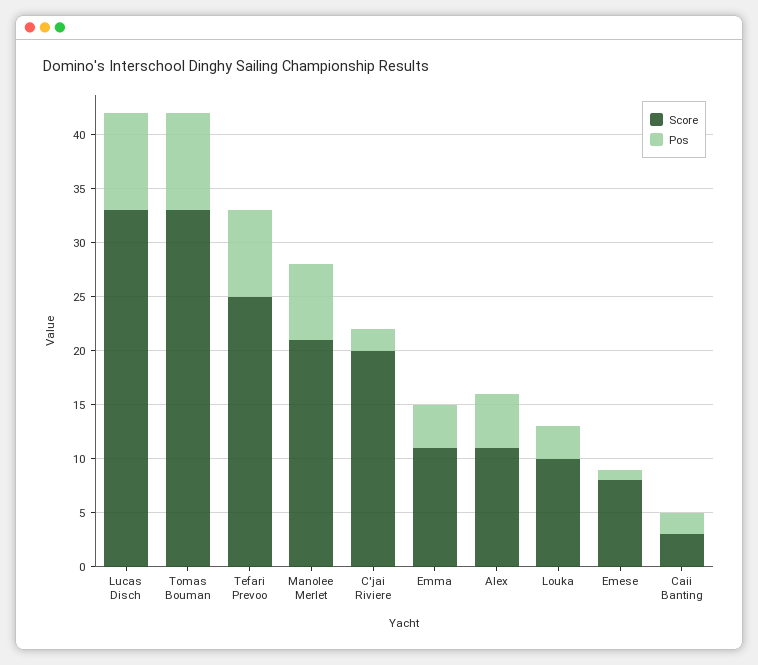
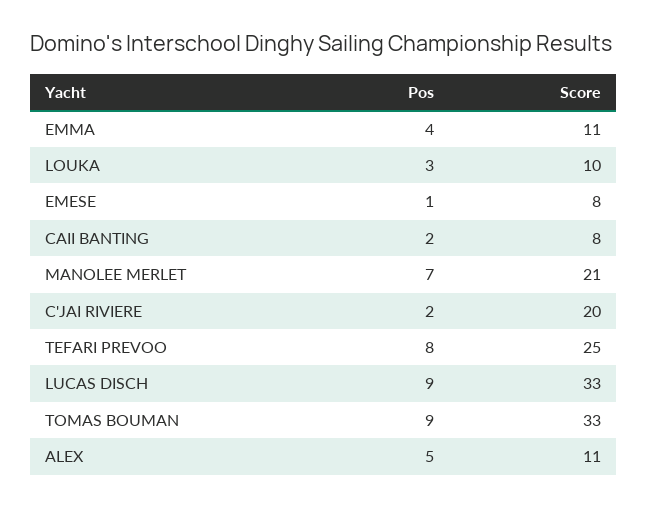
Score, Caii Banting: 3 -> 8

